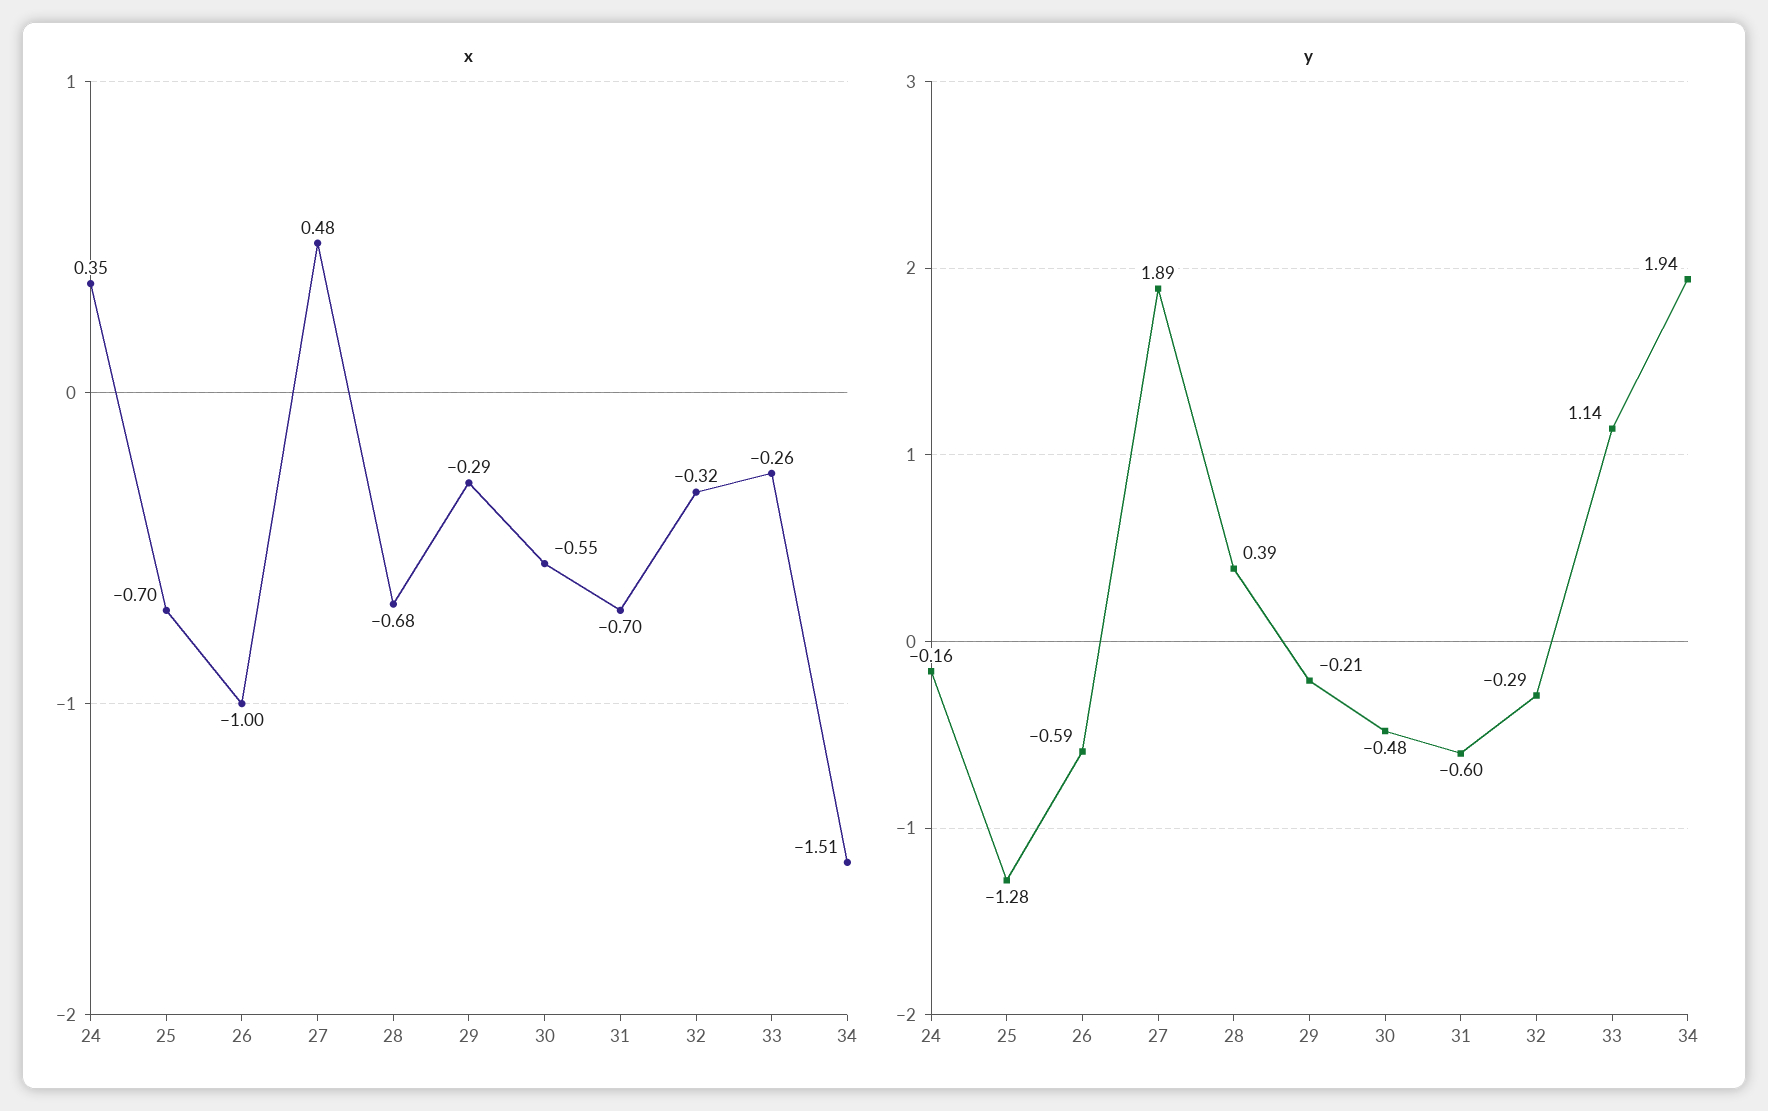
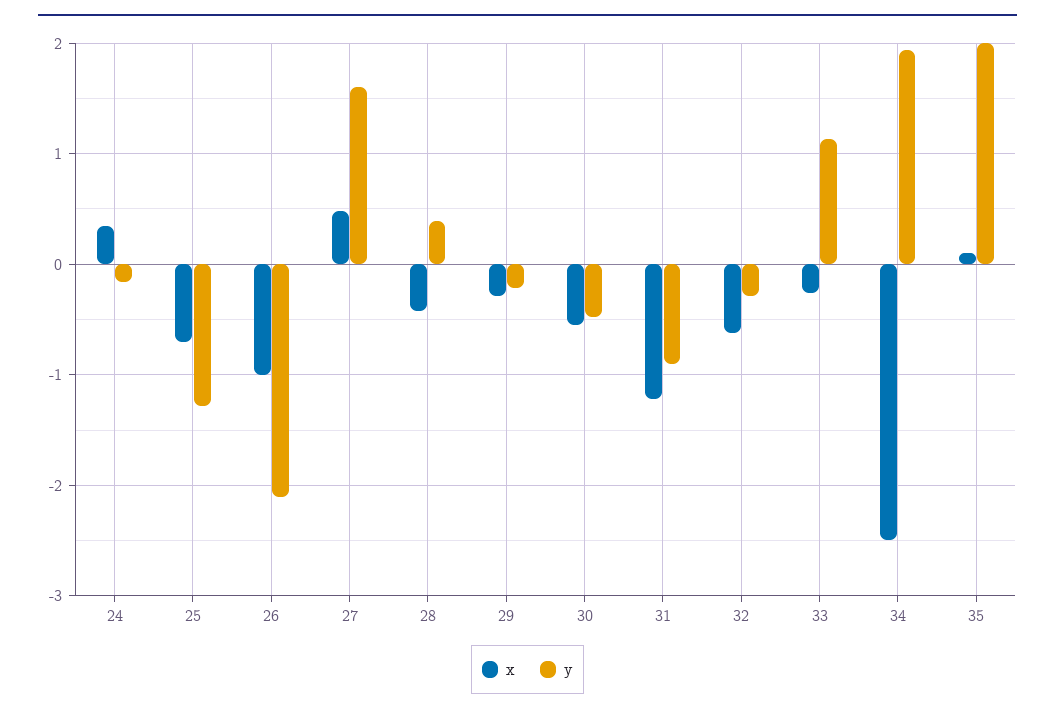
x, 28: -0.68 -> -0.4
x, 31: -0.7 -> -1.2
x, 32: -0.32 -> -0.6
x, 34: -1.51 -> -2.5
y, 26: -0.59 -> -2.1
y, 27: 1.89 -> 1.6
y, 31: -0.6 -> -0.9
x, 35: none -> 0.1
y, 35: none -> 2

